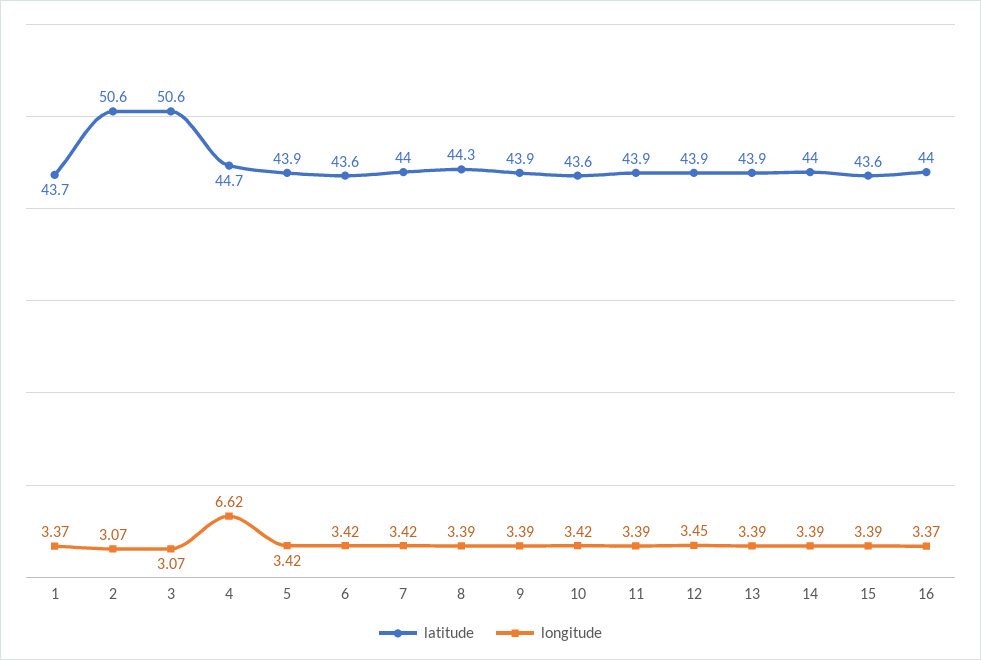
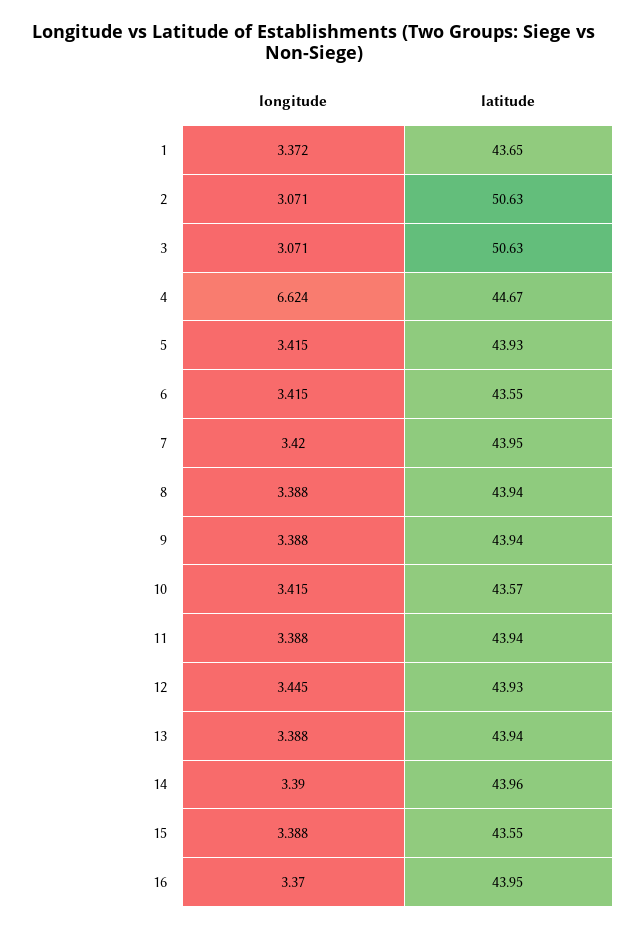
latitude, 8: 44.3 -> 43.94

